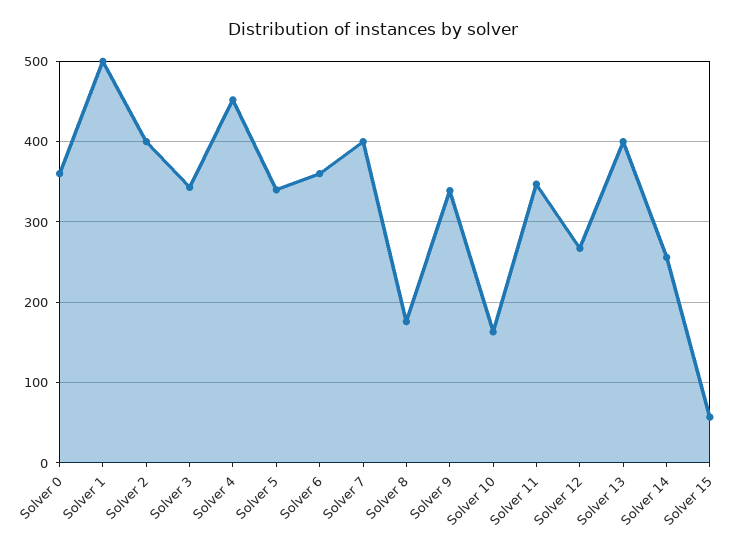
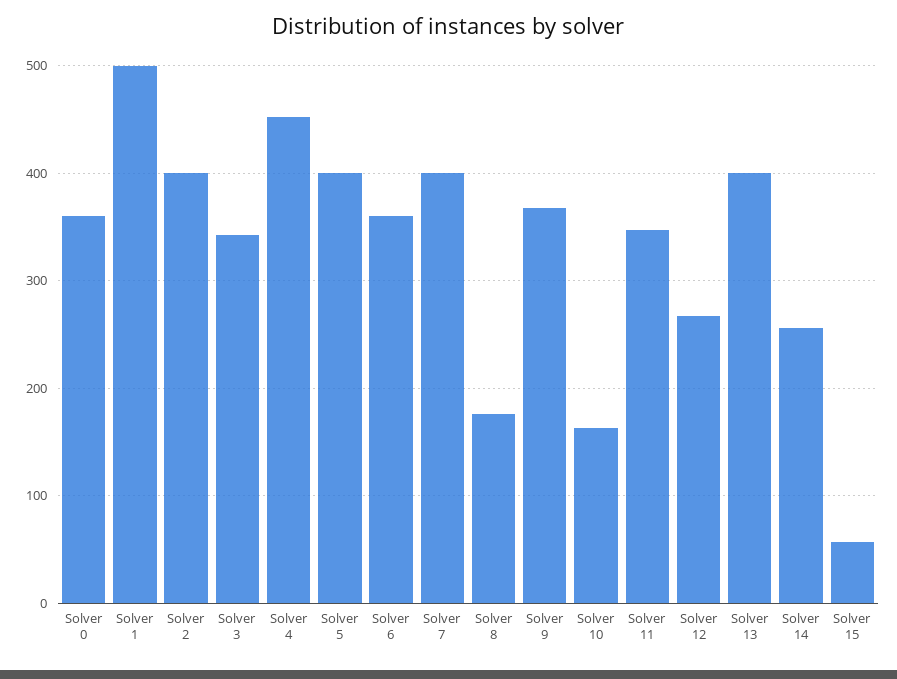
Solver 5: 340 -> 400
Solver 9: 340 -> 370

